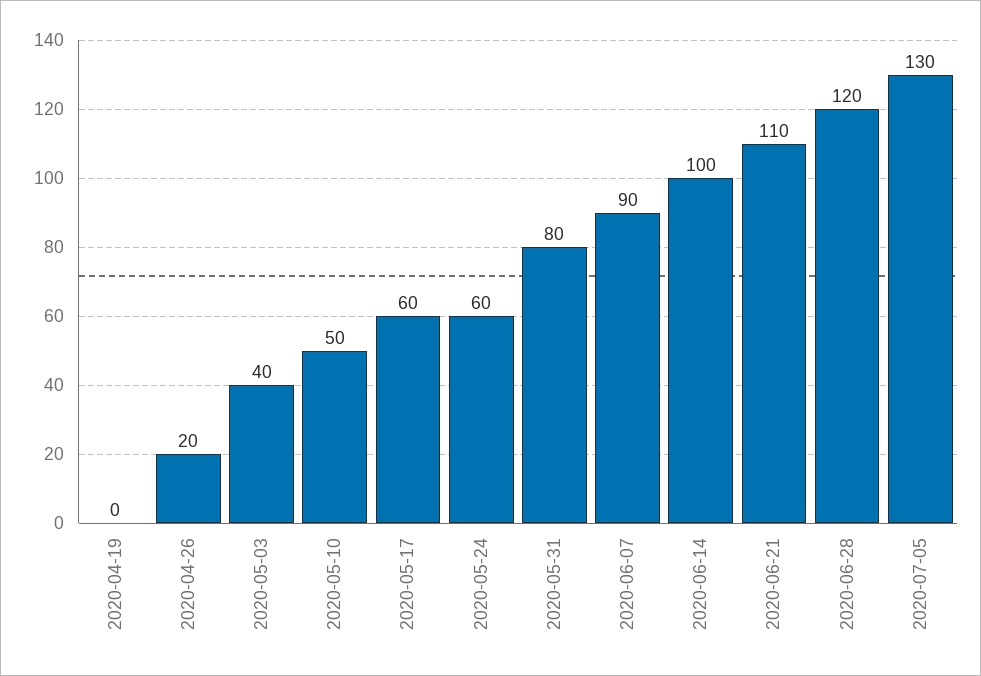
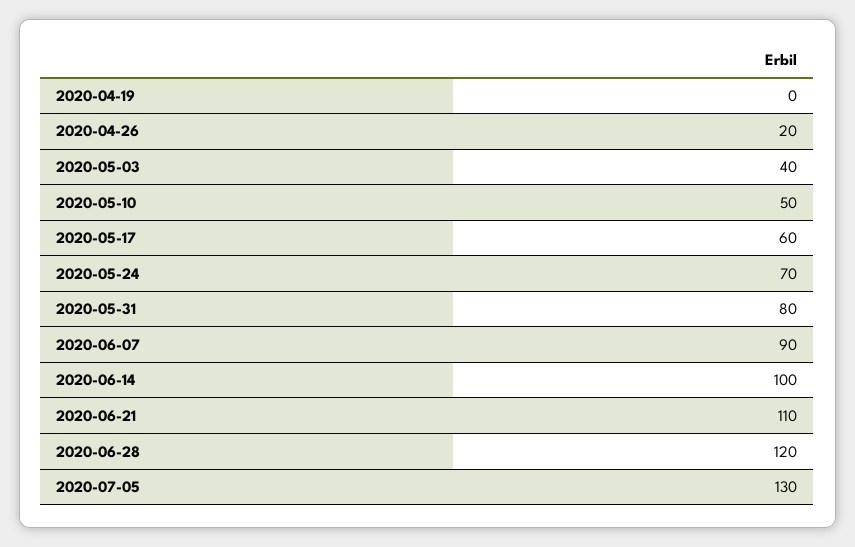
2020-05-24: 60 -> 70

